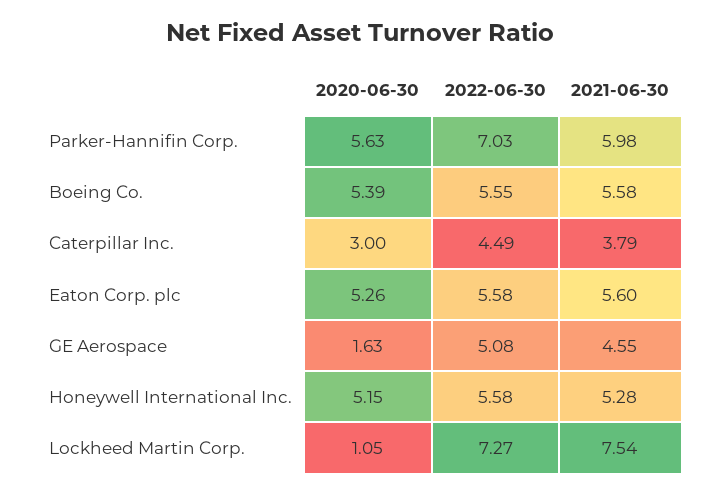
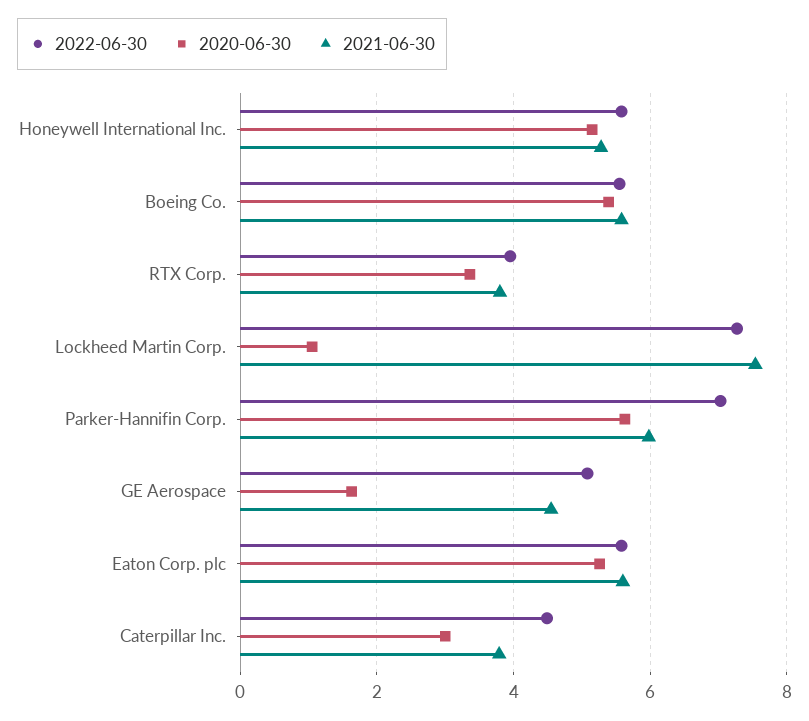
2022-06-30, RTX Corp.: none -> 4
2020-06-30, RTX Corp.: none -> 3.4
2021-06-30, RTX Corp.: none -> 3.8

